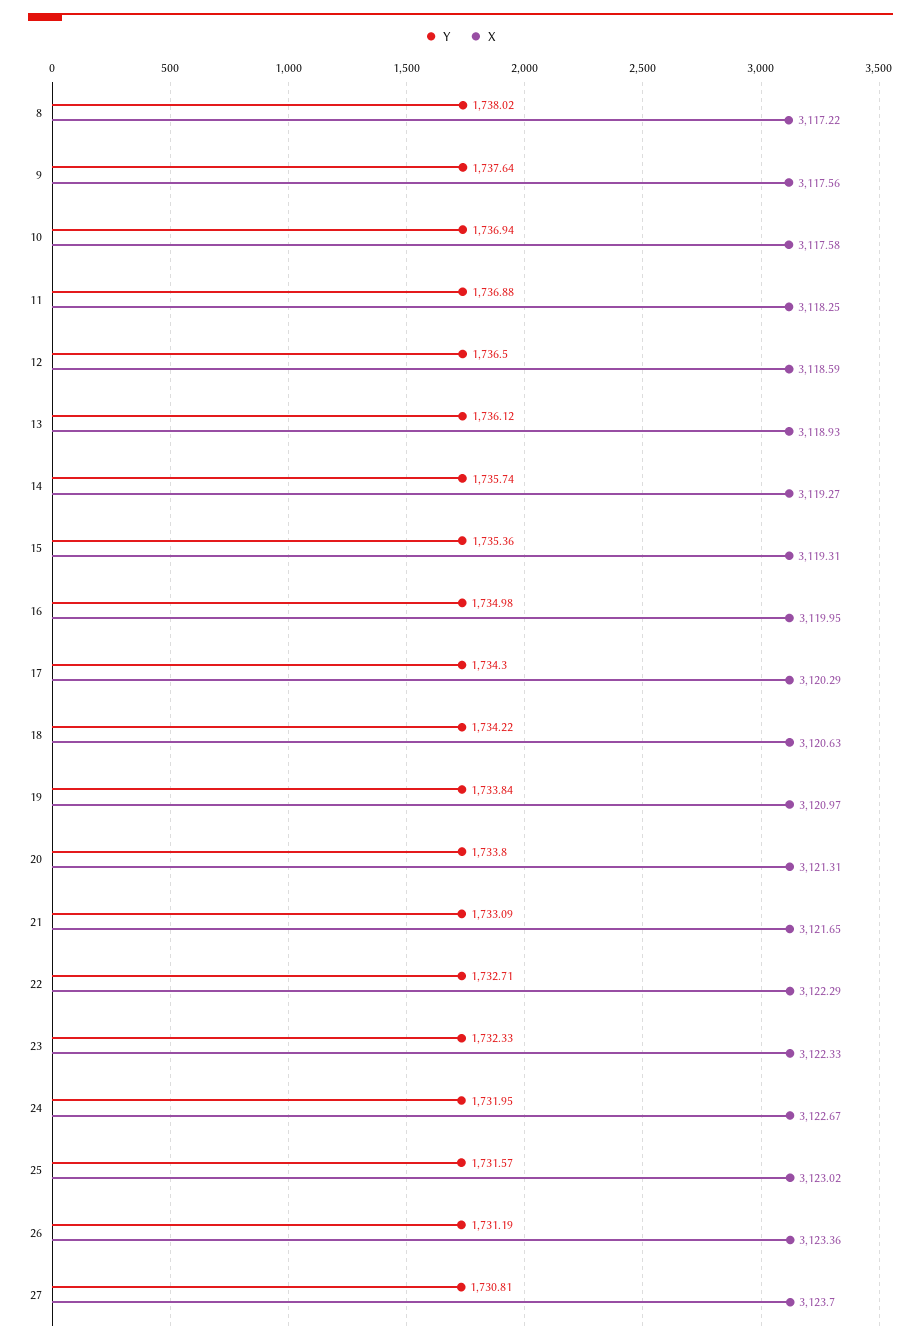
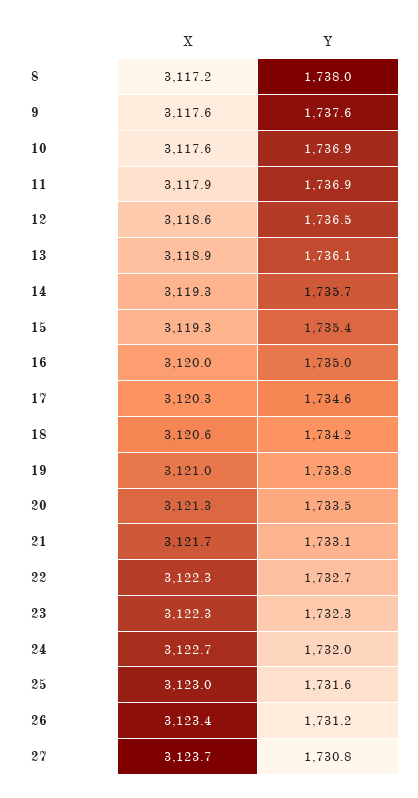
X, 11: 3118.25 -> 3117.9
Y, 17: 1734.3 -> 1734.6
Y, 20: 1733.8 -> 1733.5

